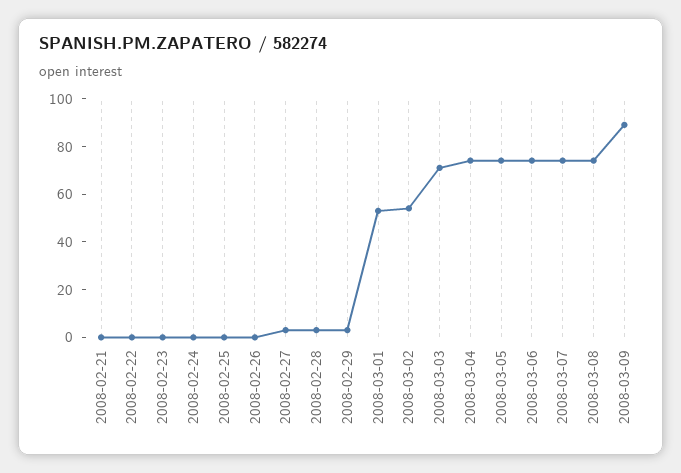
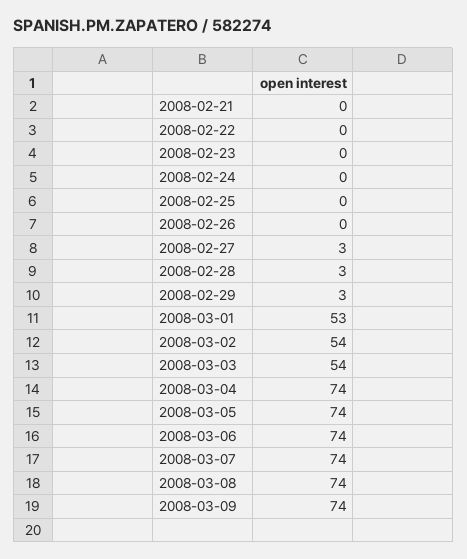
2008-03-03: 70 -> 54
2008-03-09: 90 -> 74

